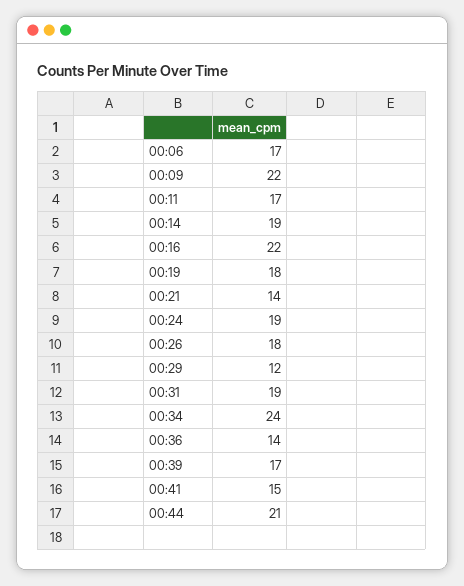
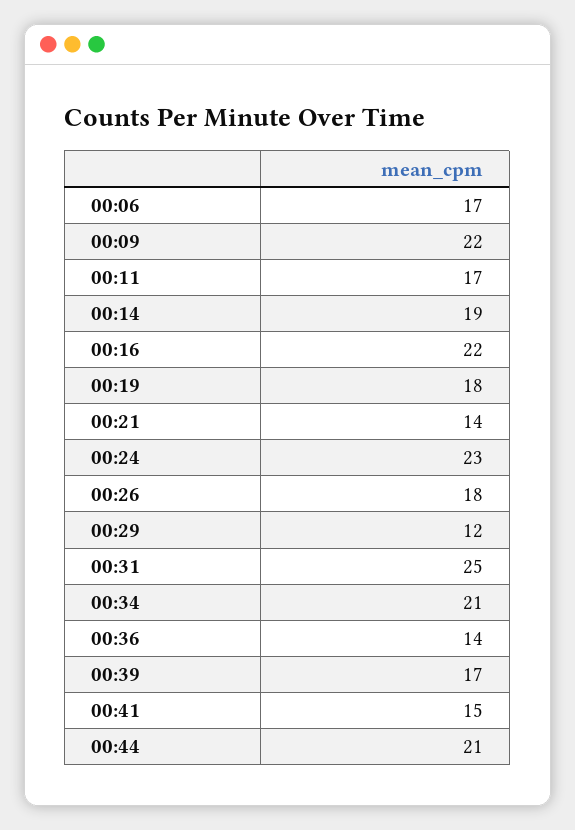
00:24: 19 -> 23
00:31: 19 -> 25
00:34: 24 -> 21

